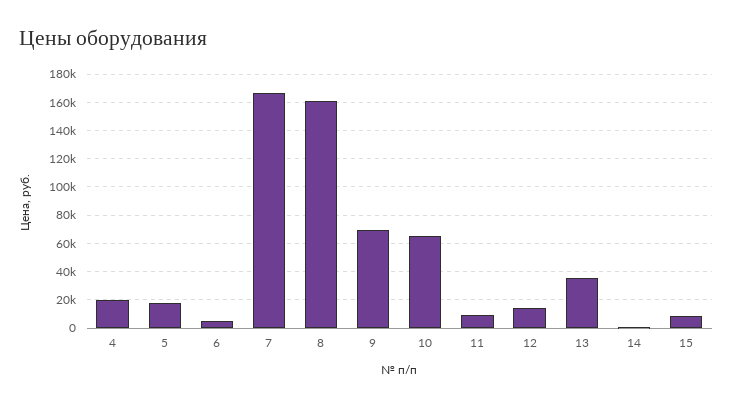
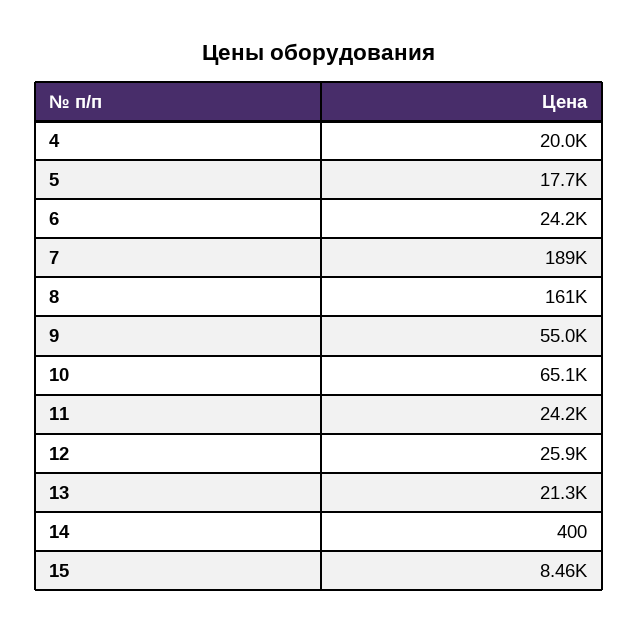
6: 5000 -> 24200
7: 165000 -> 189000
9: 70000 -> 55000
11: 10000 -> 24200
12: 15000 -> 25900
13: 35000 -> 21300

